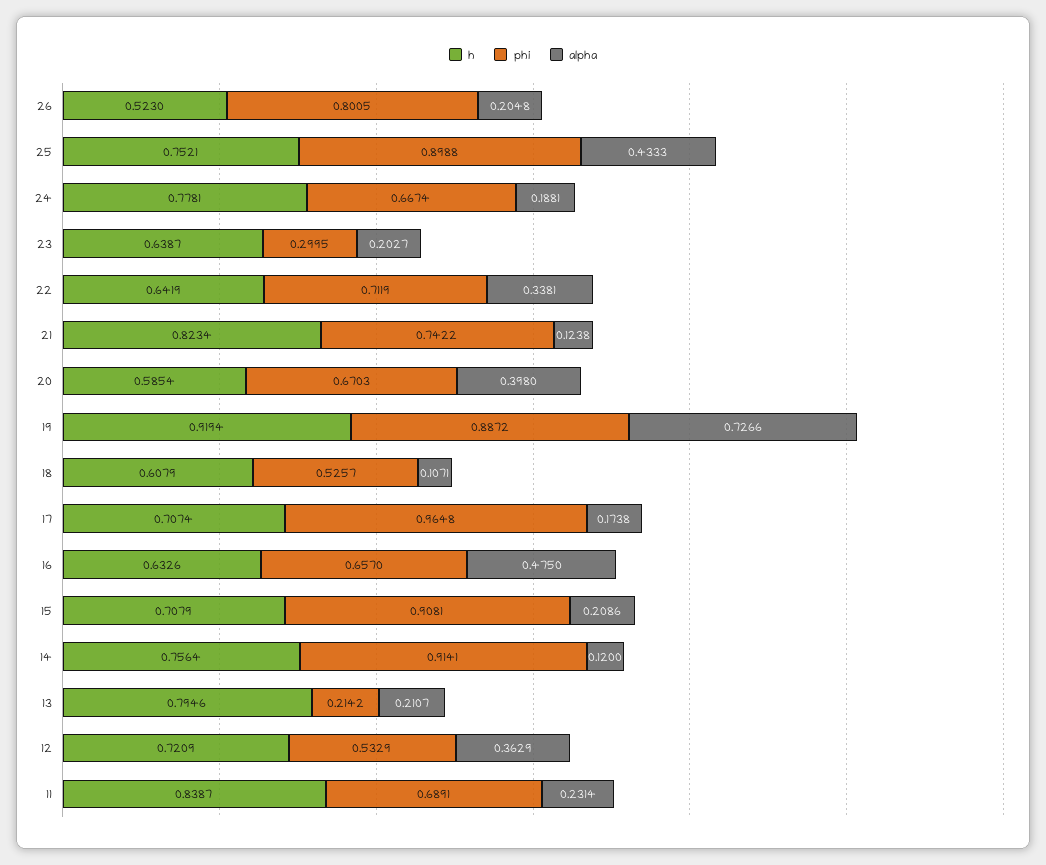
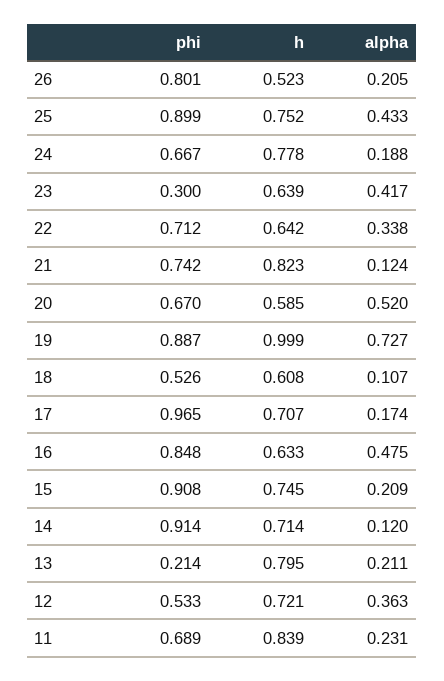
alpha, 23: 0.2027 -> 0.417
alpha, 20: 0.398 -> 0.52
h, 19: 0.9194 -> 0.999
phi, 16: 0.657 -> 0.848
h, 15: 0.7079 -> 0.745
h, 14: 0.7564 -> 0.714

